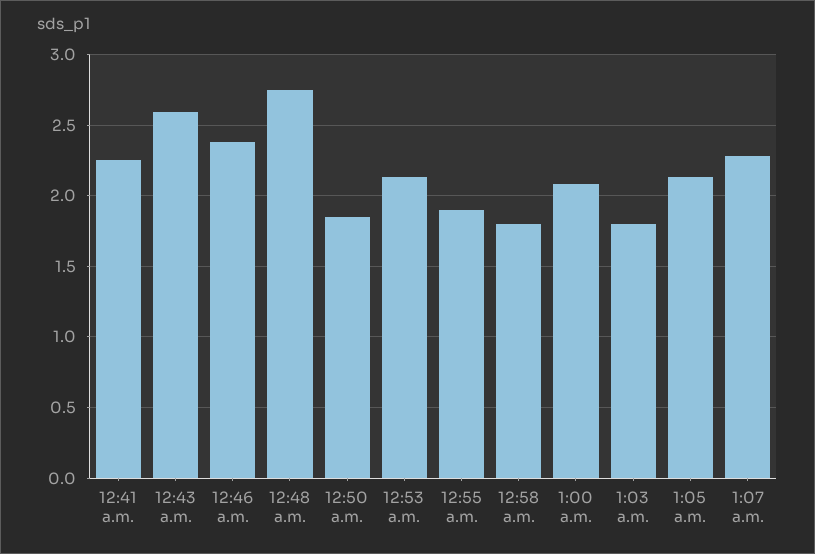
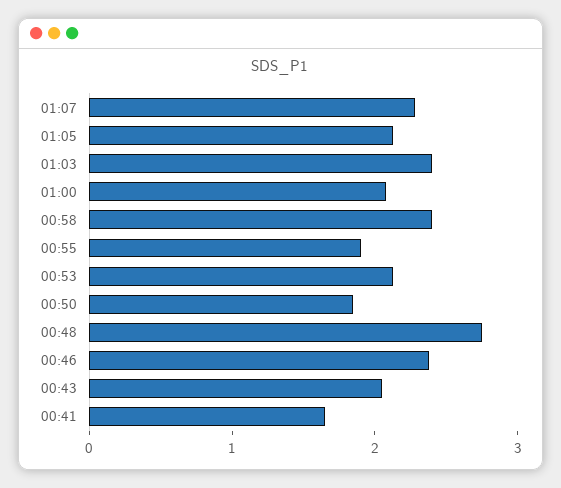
12:41 a.m.: 2.25 -> 1.6
12:43 a.m.: 2.6 -> 2
12:58 a.m.: 1.8 -> 2.4
1:03 a.m.: 1.8 -> 2.4

